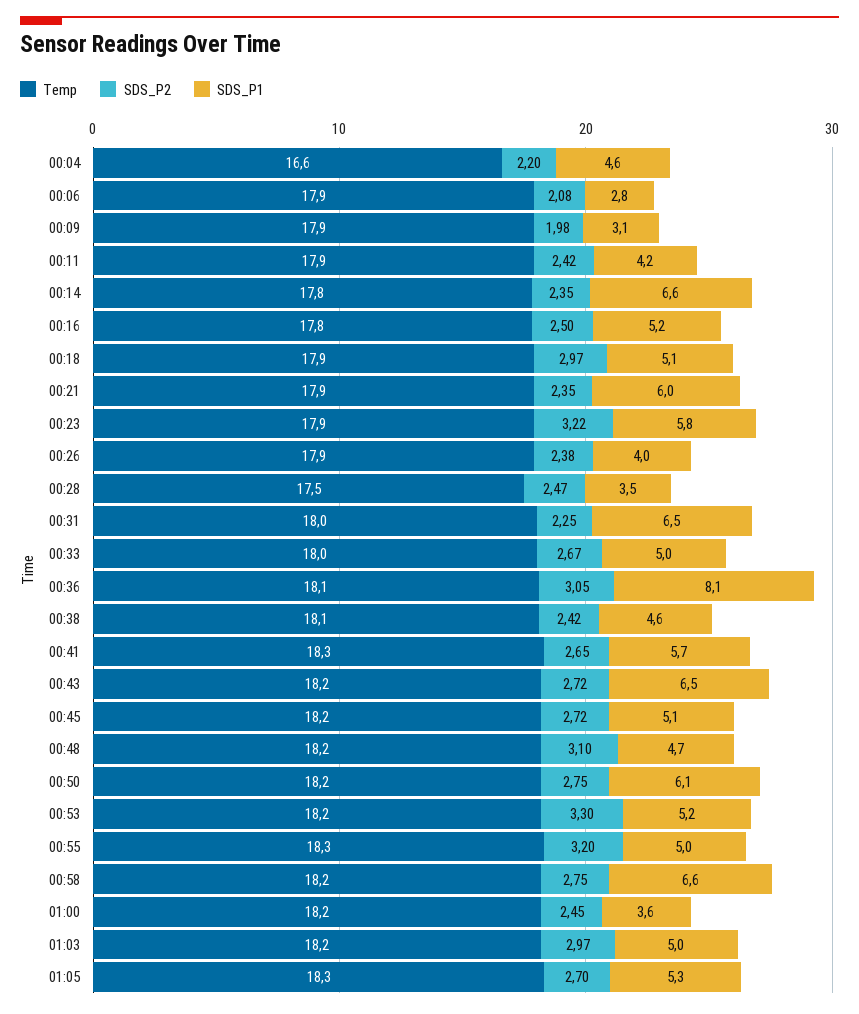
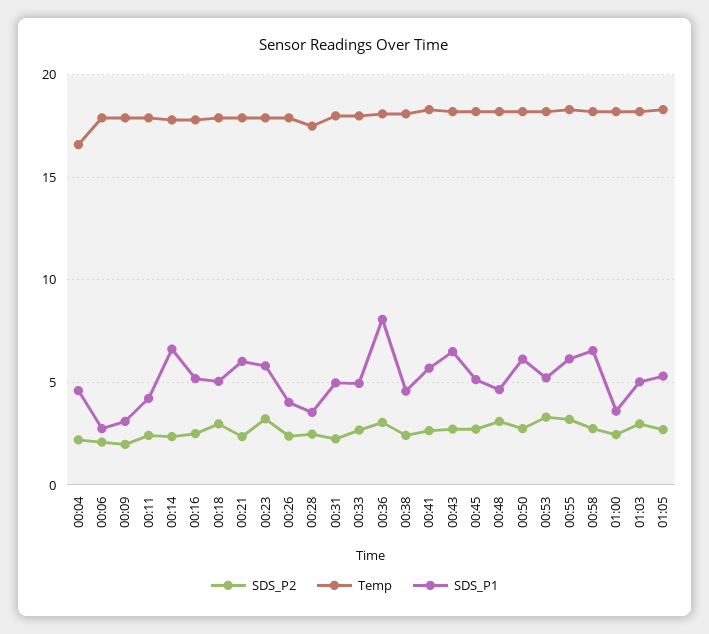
SDS_P1, 00:31: 6.5 -> 5
SDS_P1, 00:55: 5 -> 6

